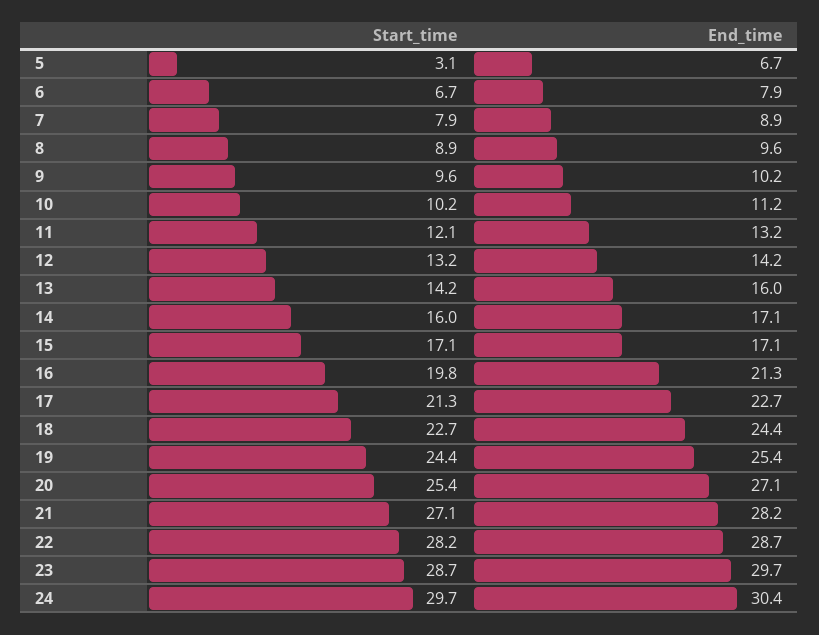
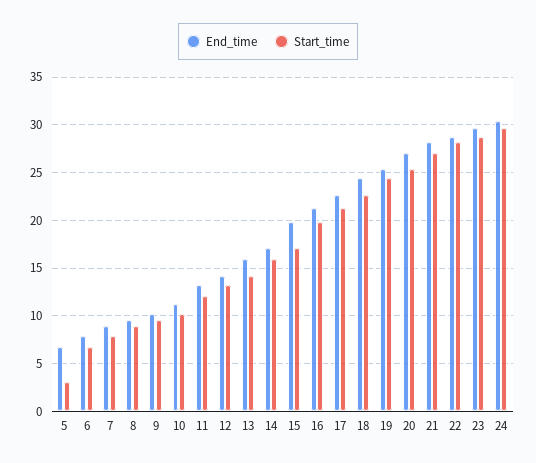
End_time, 15: 17.1 -> 20

